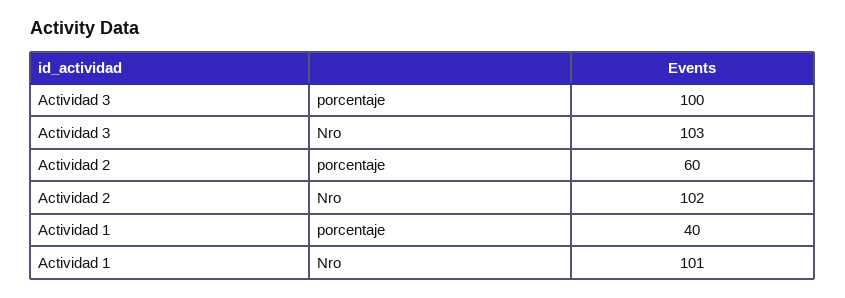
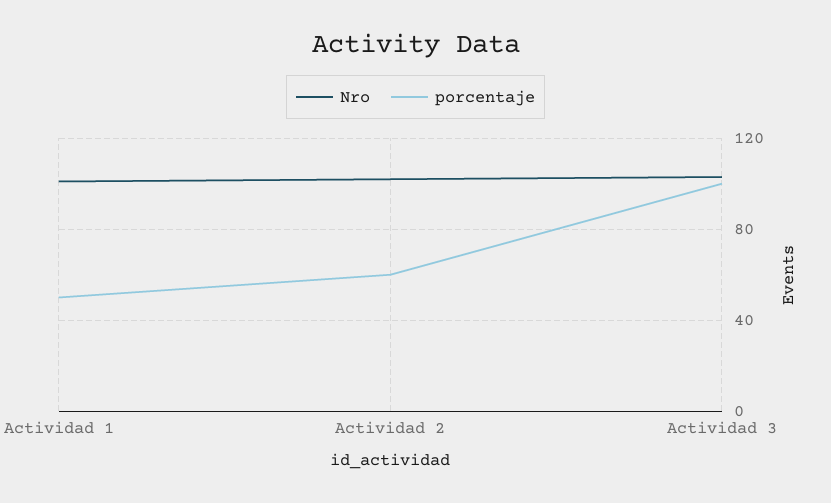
porcentaje, Actividad 1: 40 -> 50

